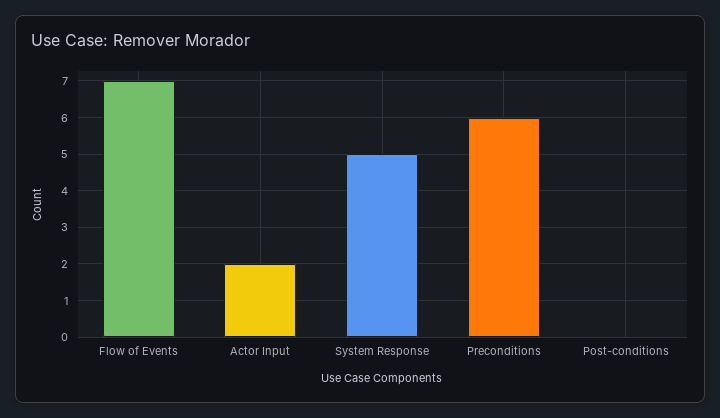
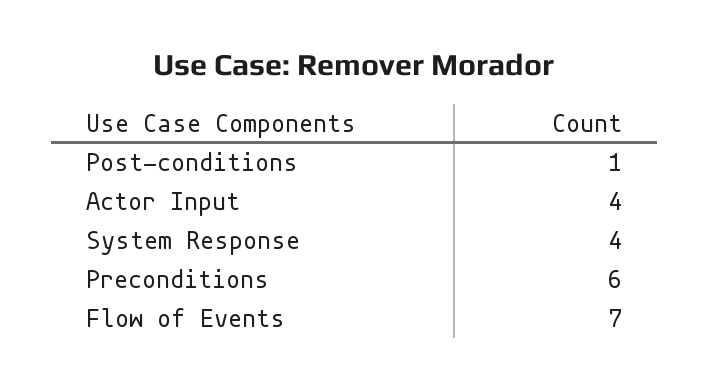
Actor Input: 2 -> 4
System Response: 5 -> 4
Post-conditions: 0 -> 1

